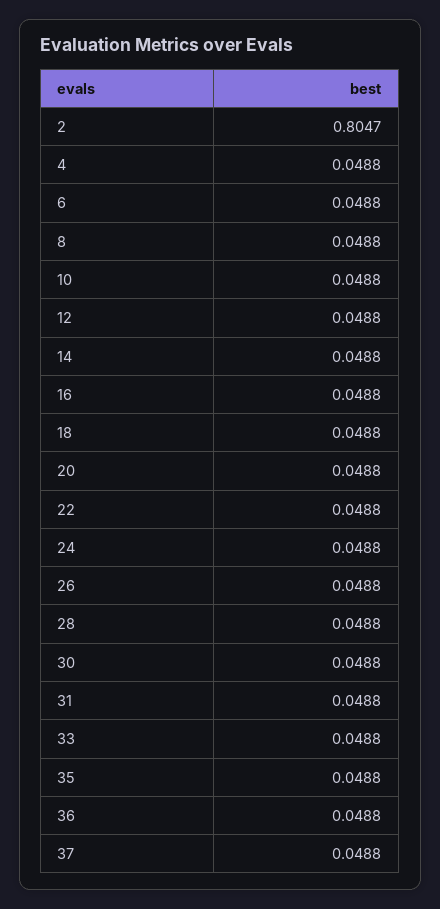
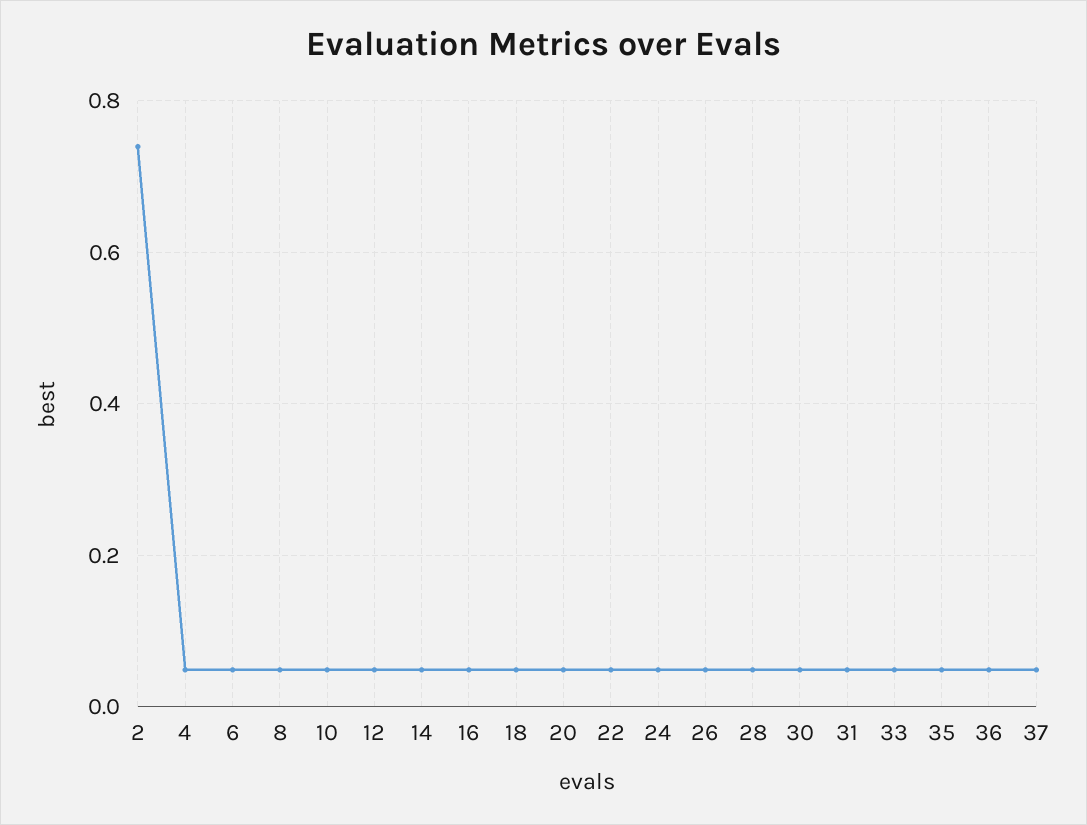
2: 0.8047 -> 0.74

